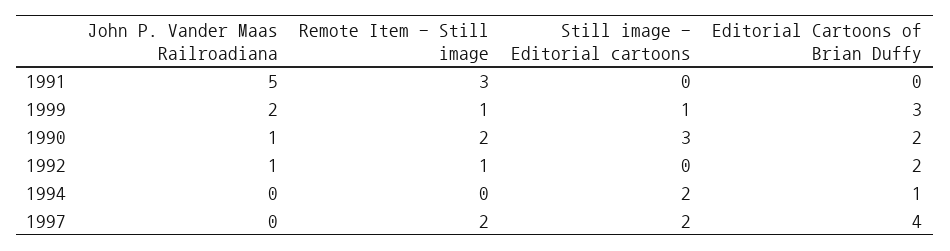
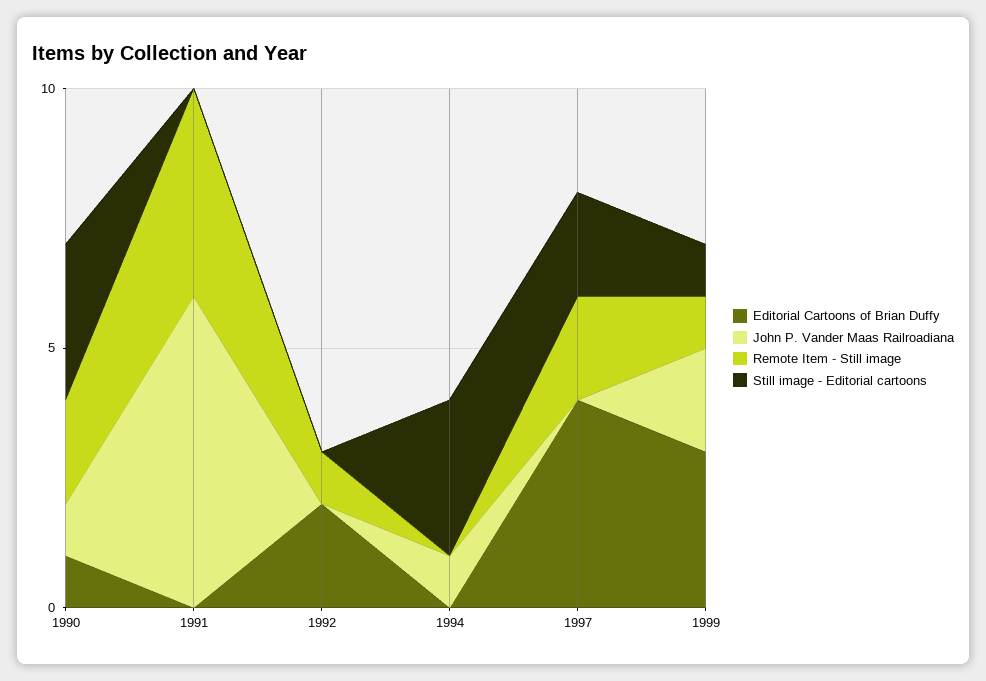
John P. Vander Maas Railroadiana, 1991: 5 -> 6
Remote Item - Still image, 1991: 3 -> 4
Editorial Cartoons of Brian Duffy, 1990: 2 -> 1
John P. Vander Maas Railroadiana, 1992: 1 -> 0
John P. Vander Maas Railroadiana, 1994: 0 -> 1
Still image - Editorial cartoons, 1994: 2 -> 3
Editorial Cartoons of Brian Duffy, 1994: 1 -> 0

